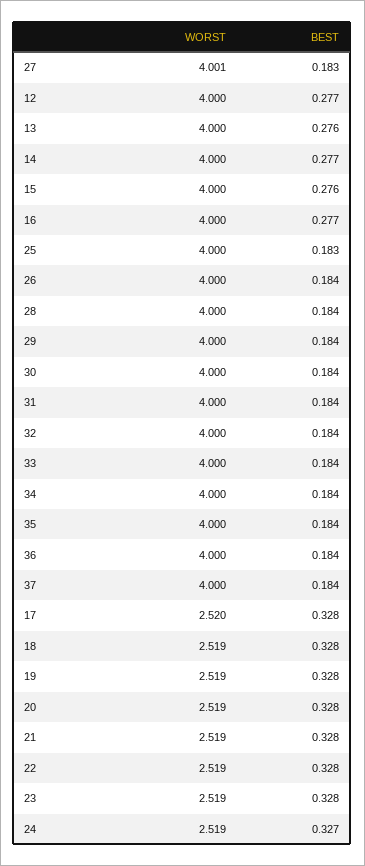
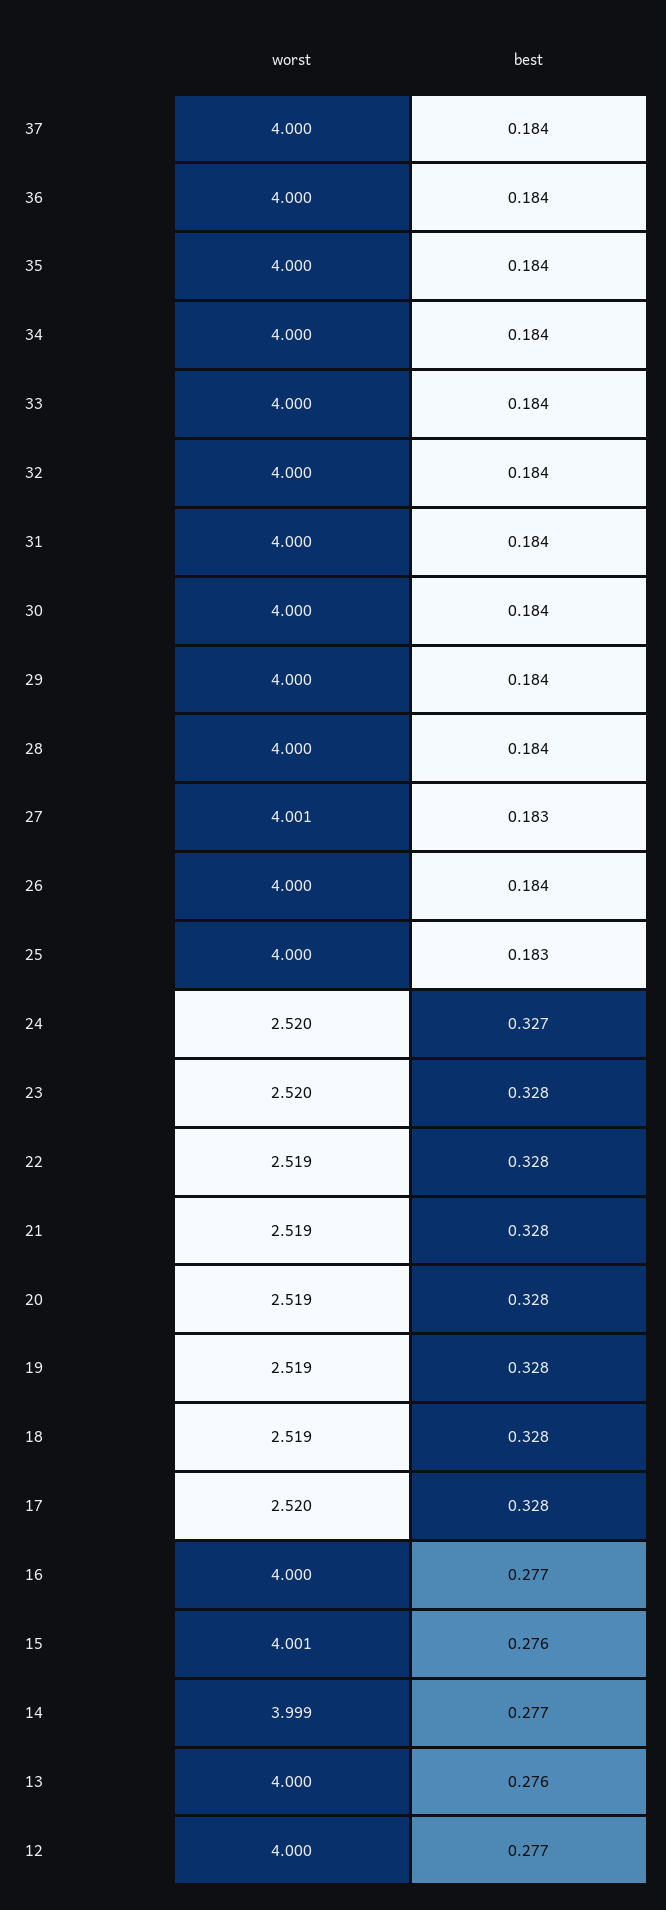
WORST, 14: 4 -> 3.999
WORST, 15: 4 -> 4.001
WORST, 23: 2.519 -> 2.52
WORST, 24: 2.519 -> 2.52

